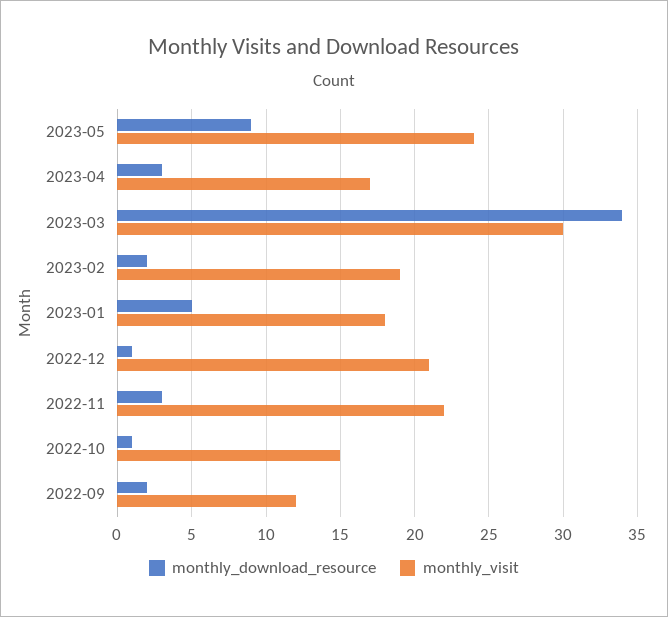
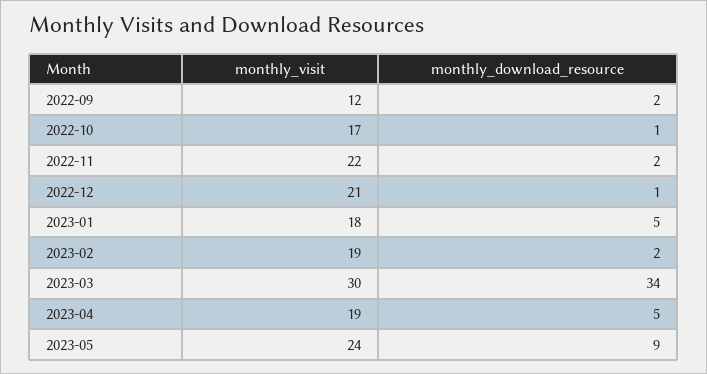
monthly_download_resource, 2023-04: 3 -> 5
monthly_visit, 2023-04: 17 -> 19
monthly_download_resource, 2022-11: 3 -> 2
monthly_visit, 2022-10: 15 -> 17

